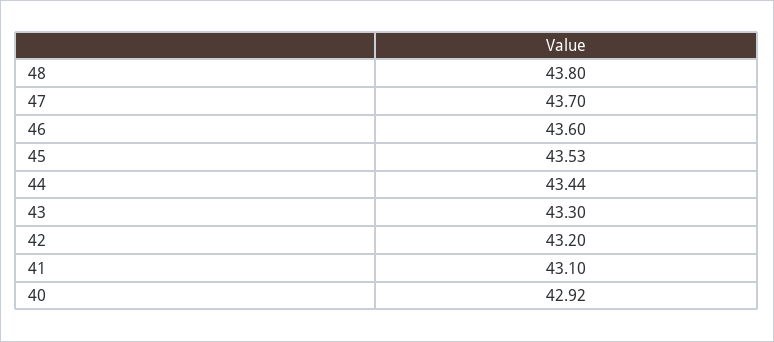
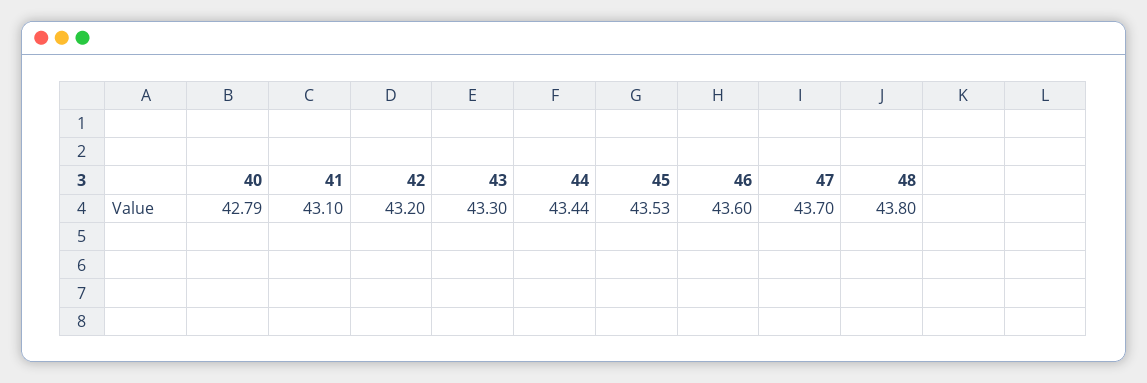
40: 42.92 -> 42.79

